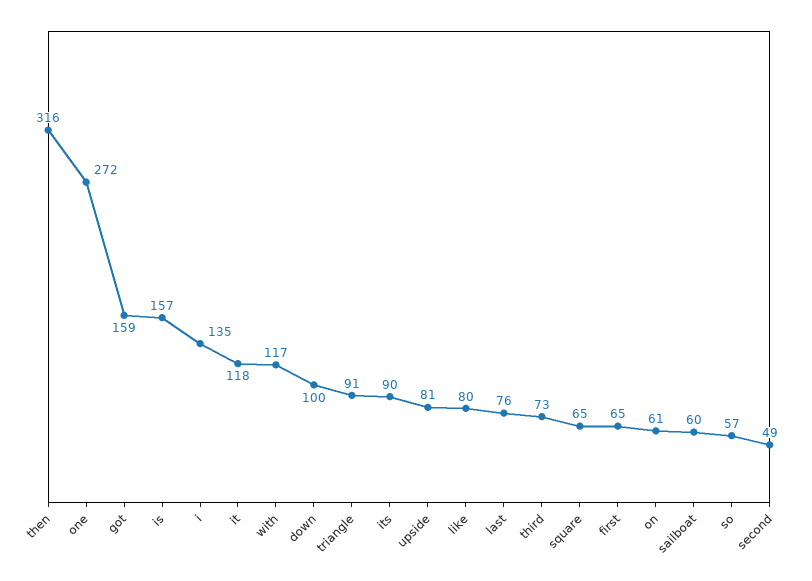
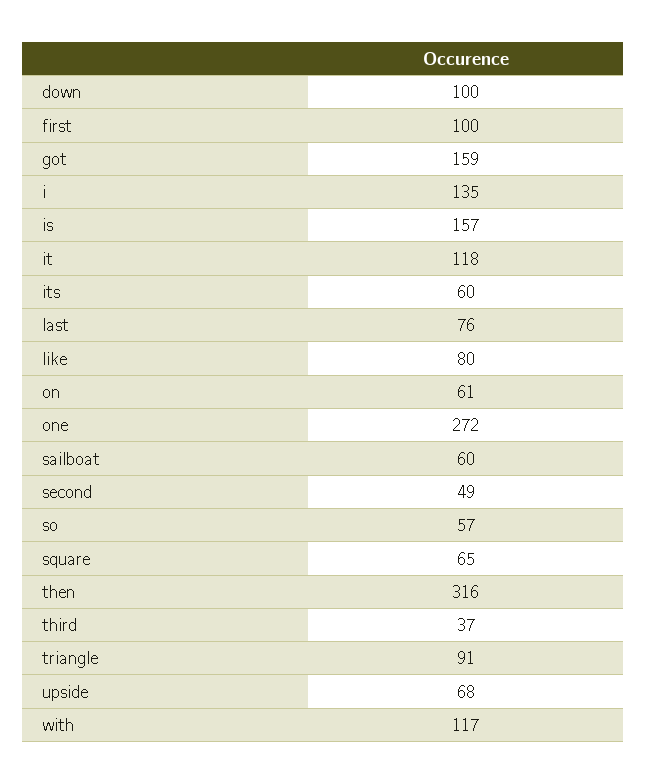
its: 90 -> 60
upside: 81 -> 68
third: 73 -> 37
first: 65 -> 100

